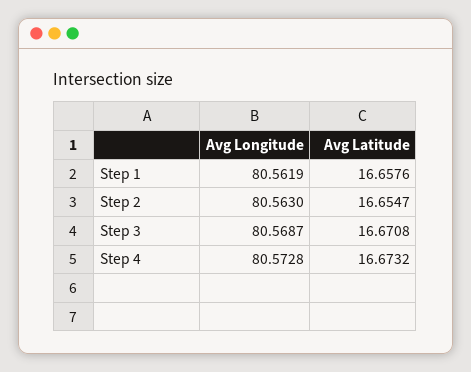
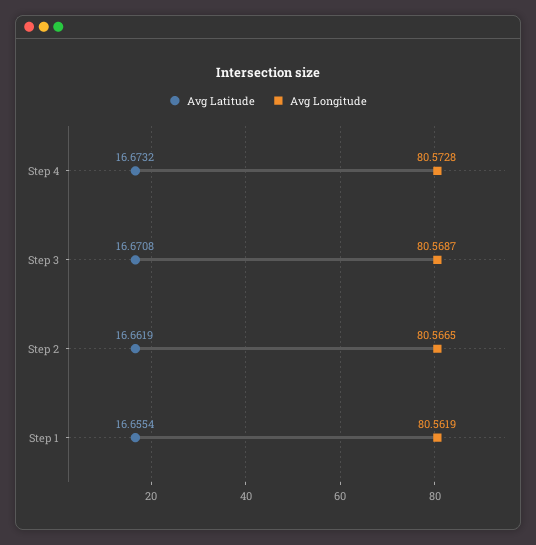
Avg Latitude, Step 1: 16.6576 -> 16.6554
Avg Longitude, Step 2: 80.563 -> 80.5665
Avg Latitude, Step 2: 16.6547 -> 16.6619

